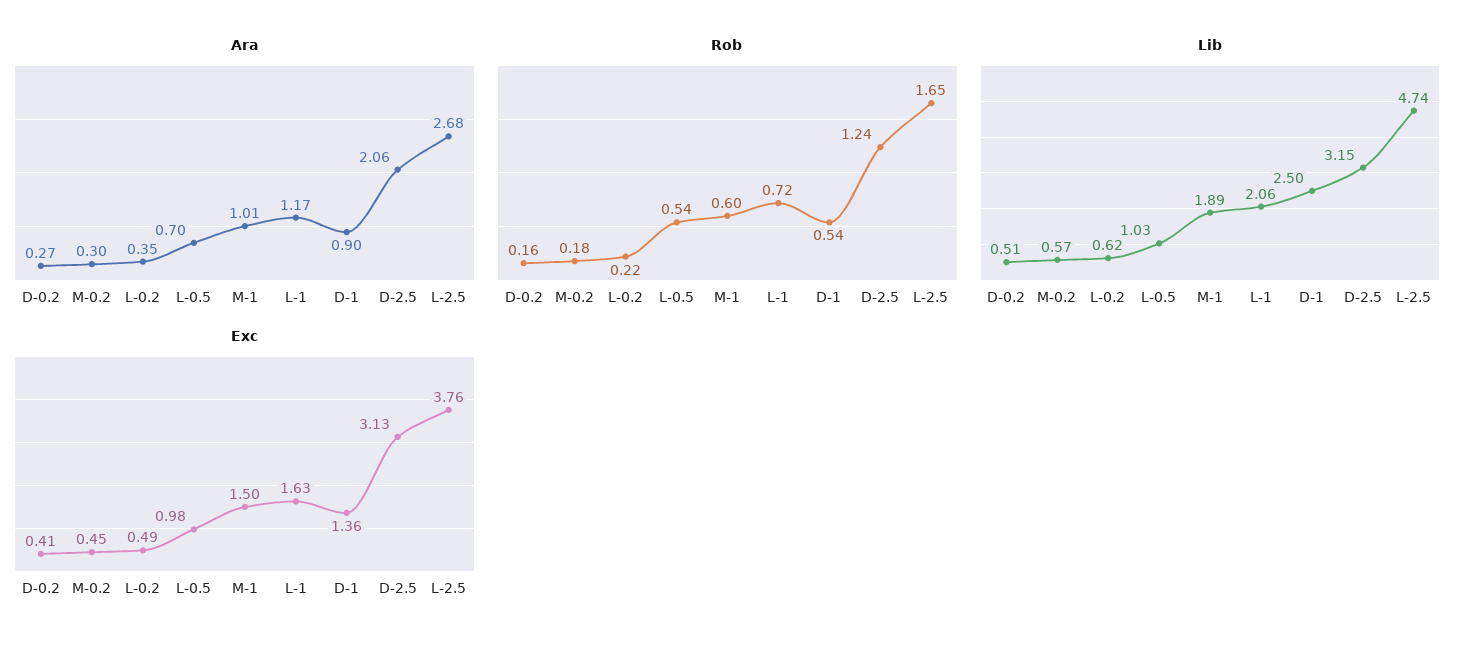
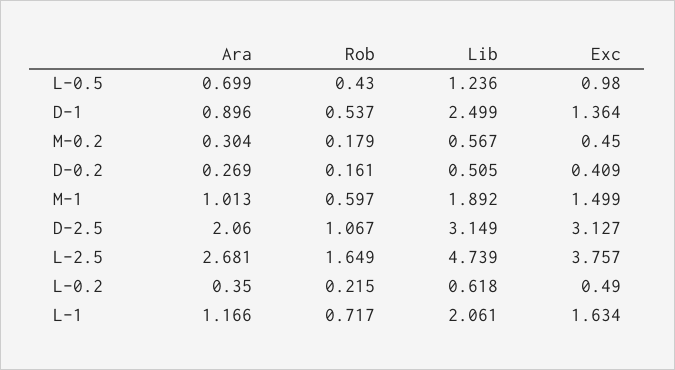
Rob, L-0.5: 0.54 -> 0.43
Rob, D-2.5: 1.24 -> 1.067
Lib, L-0.5: 1.03 -> 1.236

